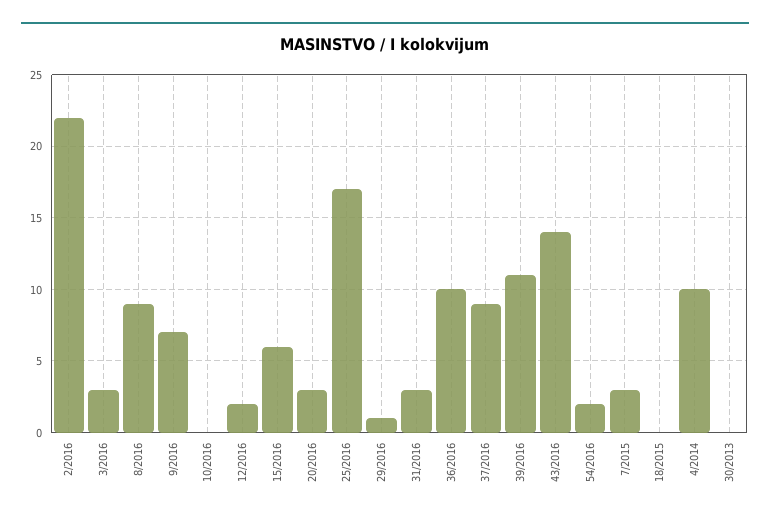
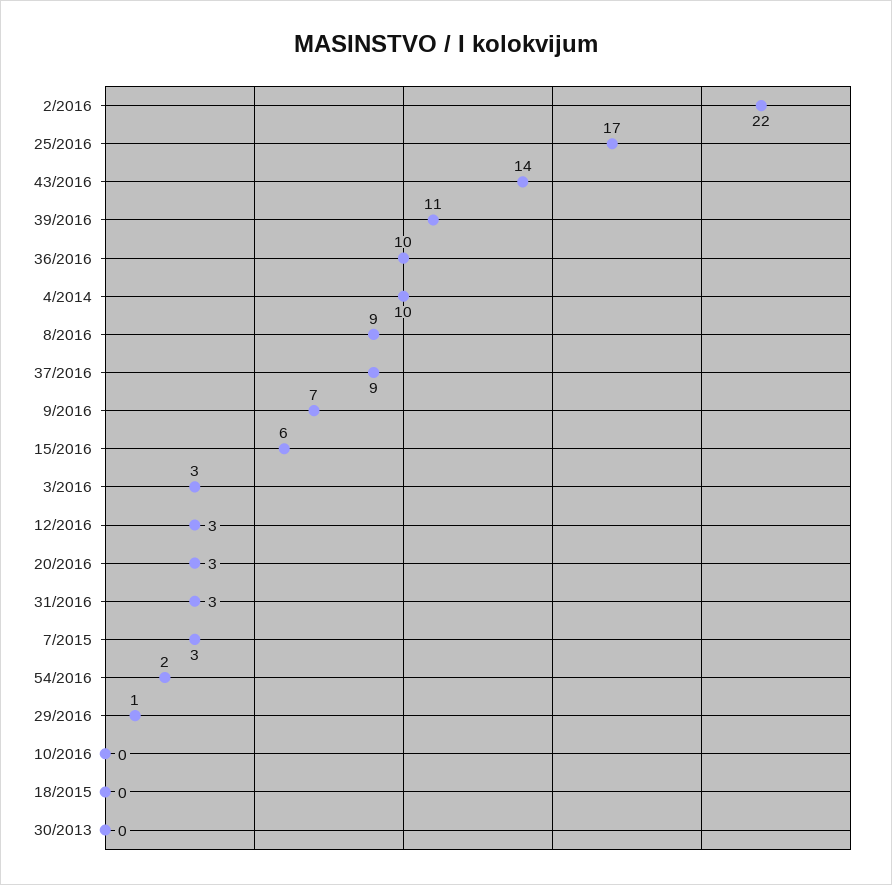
12/2016: 2 -> 3

